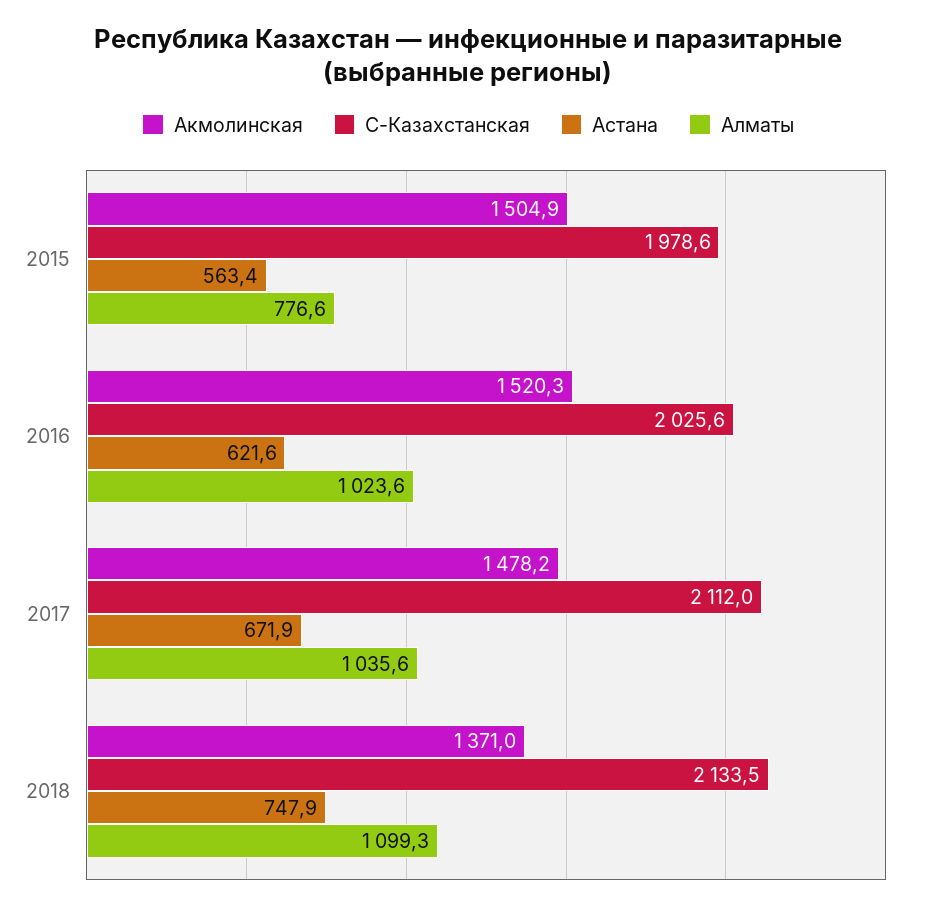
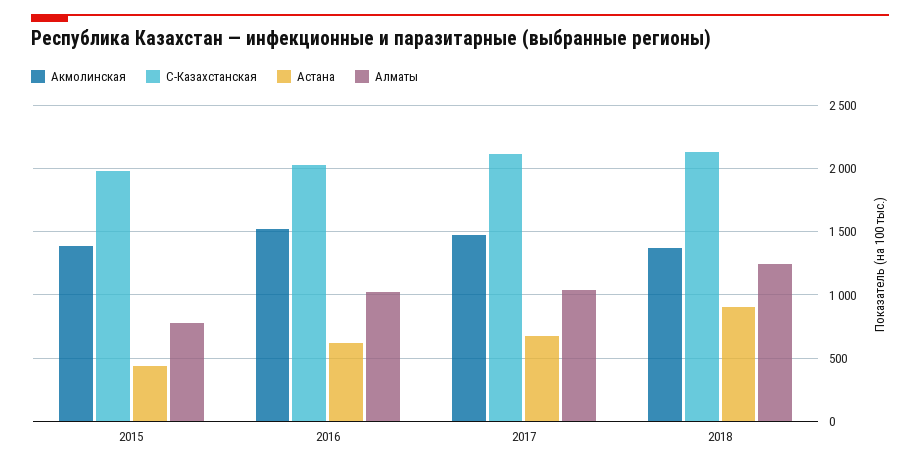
Акмолинская, 2015: 1504.9 -> 1400
Астана, 2015: 563.4 -> 450
Астана, 2018: 747.9 -> 900
Алматы, 2018: 1099.3 -> 1250

